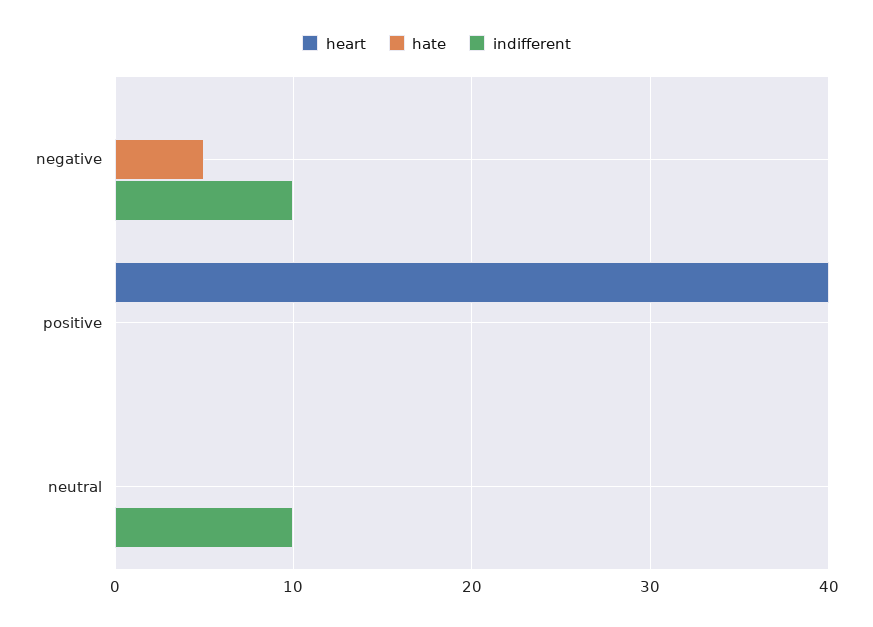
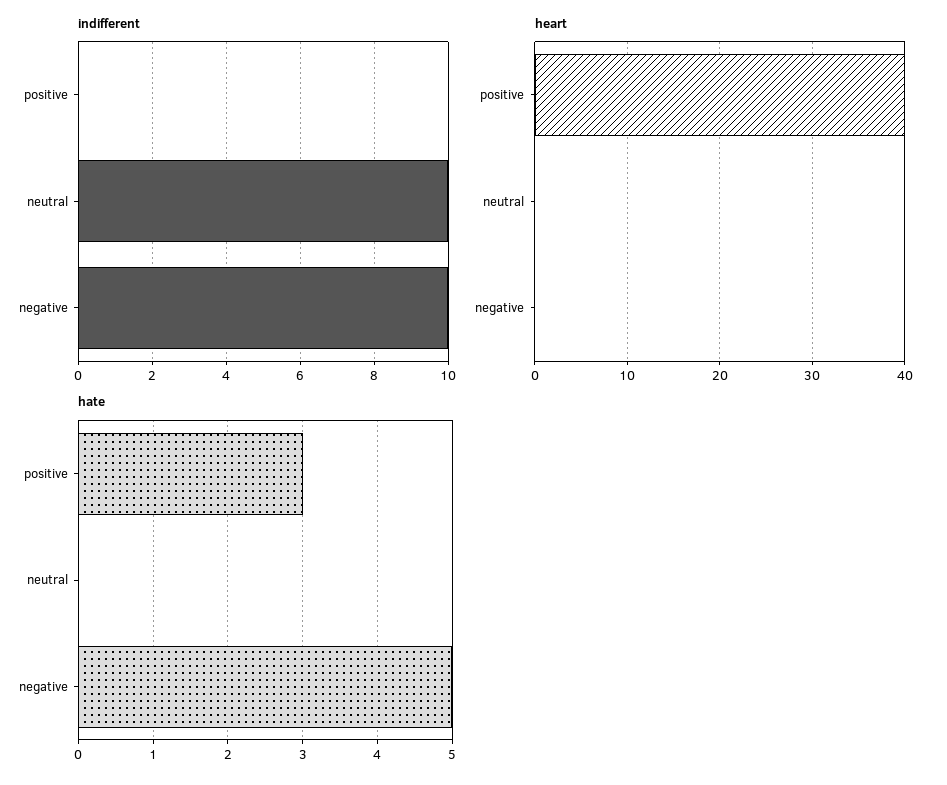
hate, positive: 0 -> 3

